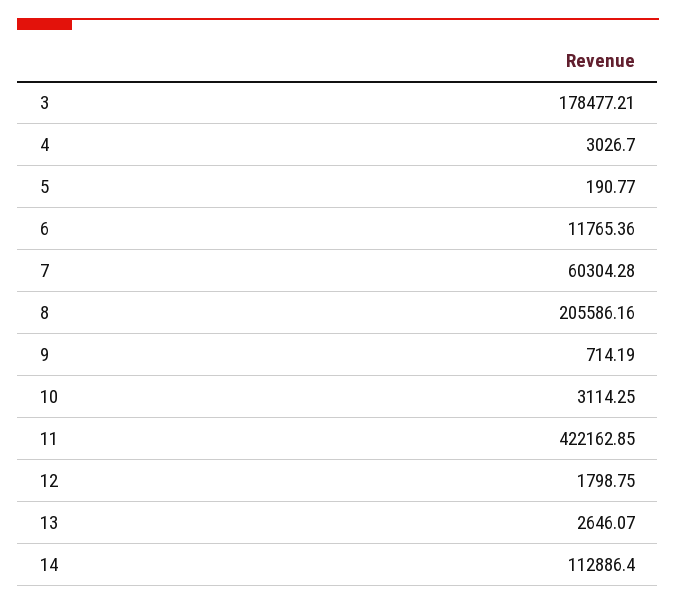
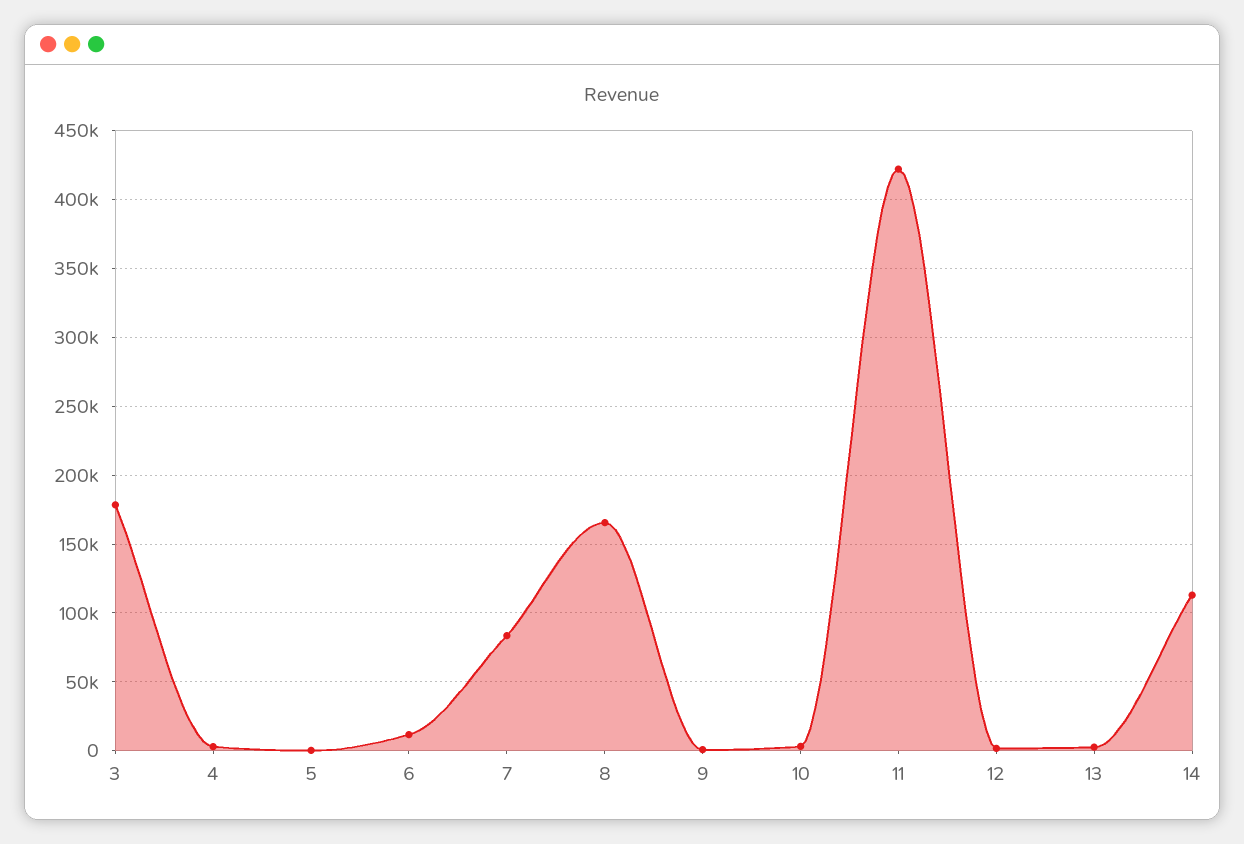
7: 60304.28 -> 85000
8: 205586.16 -> 165000

